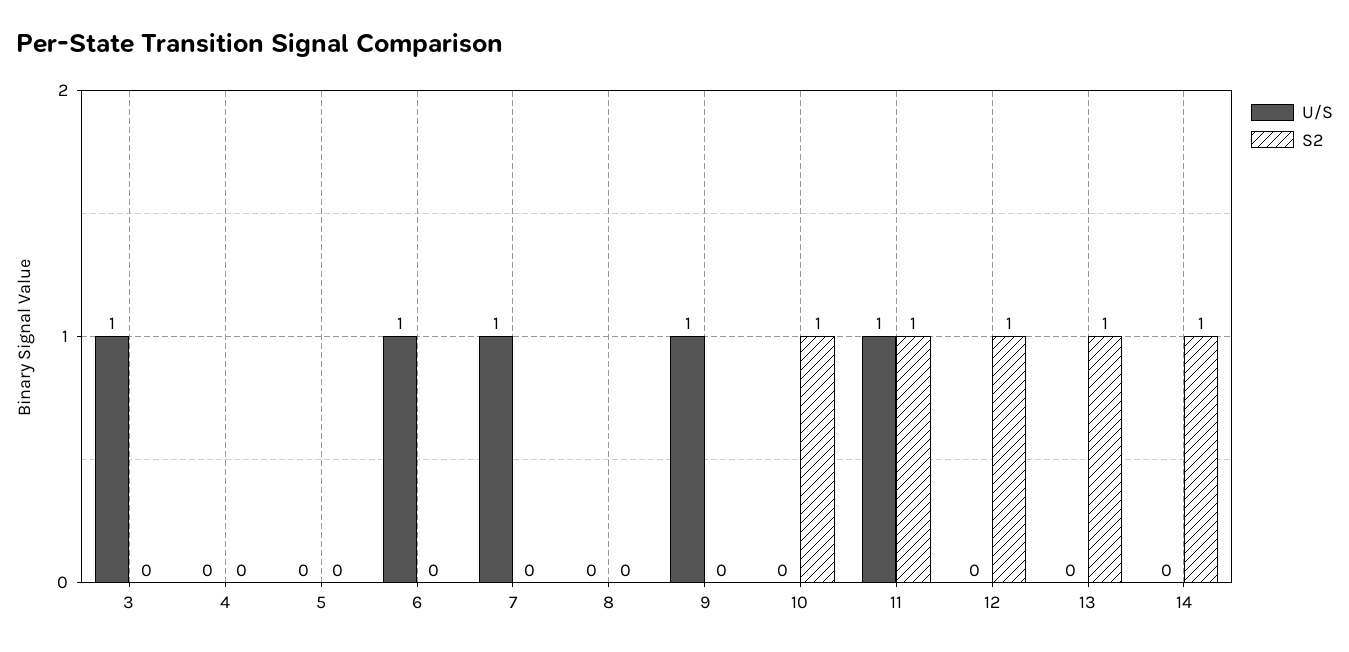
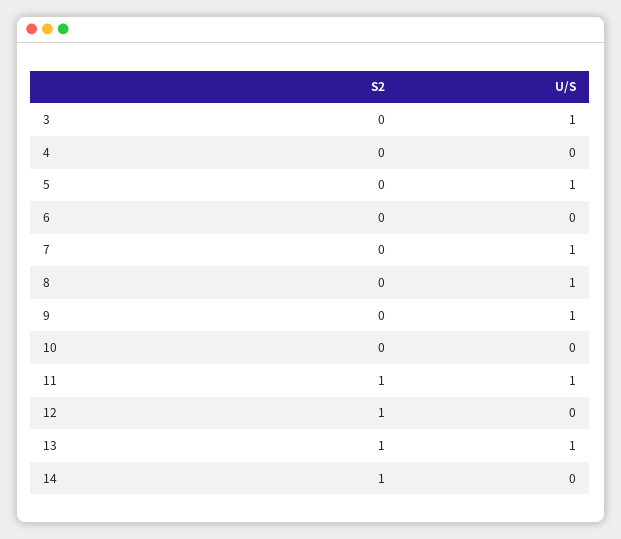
U/S, 5: 0 -> 1
U/S, 6: 1 -> 0
U/S, 8: 0 -> 1
S2, 10: 1 -> 0
U/S, 13: 0 -> 1

